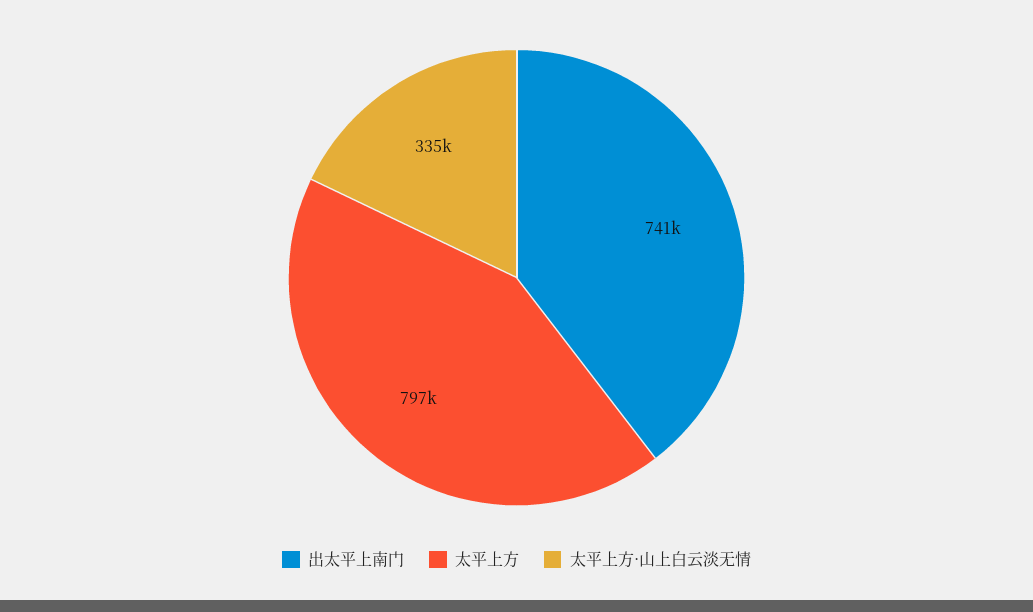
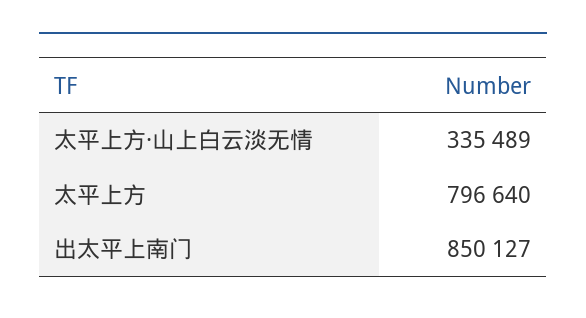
出太平上南门: 741000 -> 850127

